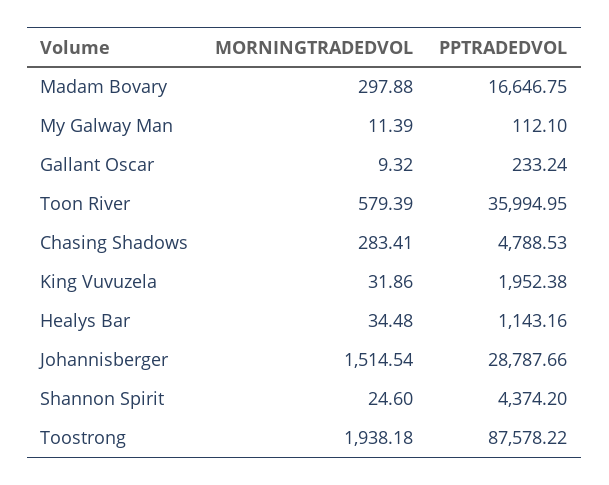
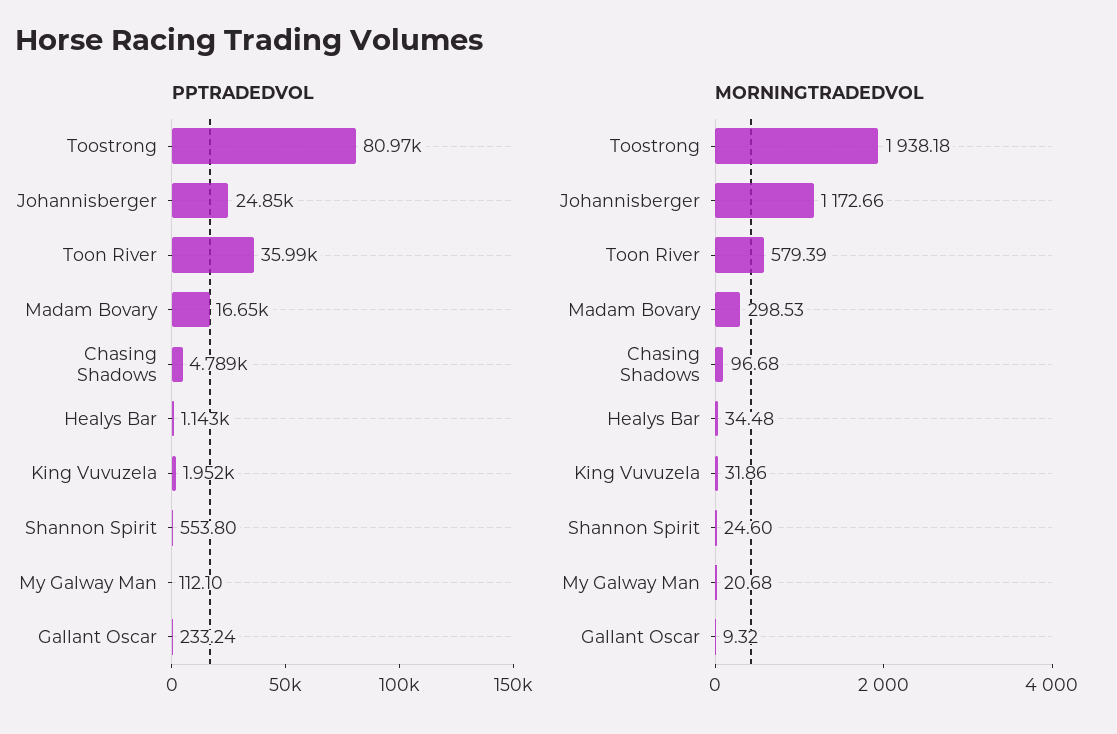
MORNINGTRADEDVOL, Madam Bovary: 297.88 -> 298.53
MORNINGTRADEDVOL, My Galway Man: 11.39 -> 20.68
MORNINGTRADEDVOL, Chasing Shadows: 283.41 -> 96.68
MORNINGTRADEDVOL, Johannisberger: 1514.54 -> 1172.66
PPTRADEDVOL, Johannisberger: 28787.66 -> 24850
PPTRADEDVOL, Shannon Spirit: 4374.2 -> 553.8
PPTRADEDVOL, Toostrong: 87578.22 -> 80970

